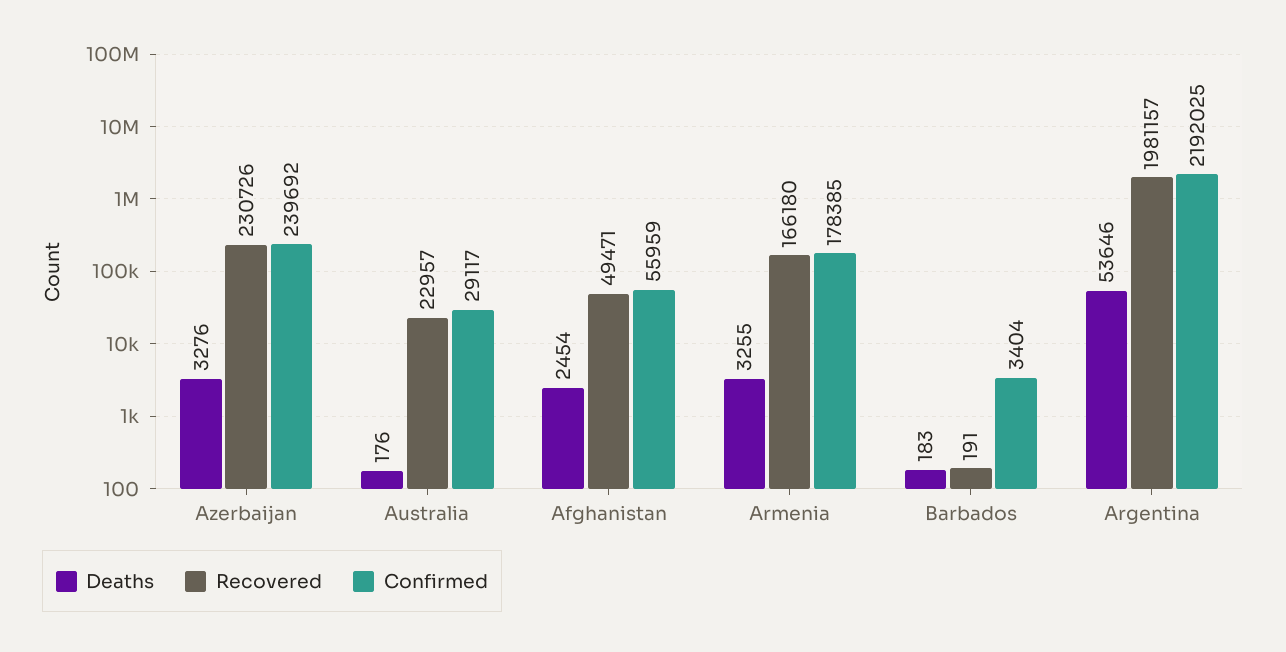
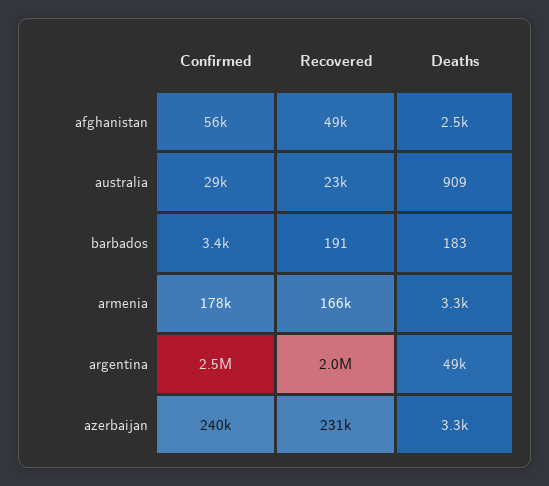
Deaths, Australia: 176 -> 909
Deaths, Argentina: 53646 -> 49000
Confirmed, Argentina: 2192025 -> 2500000

